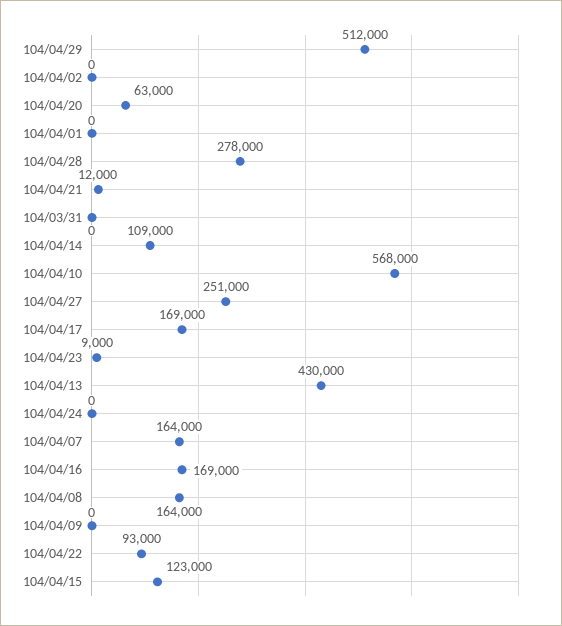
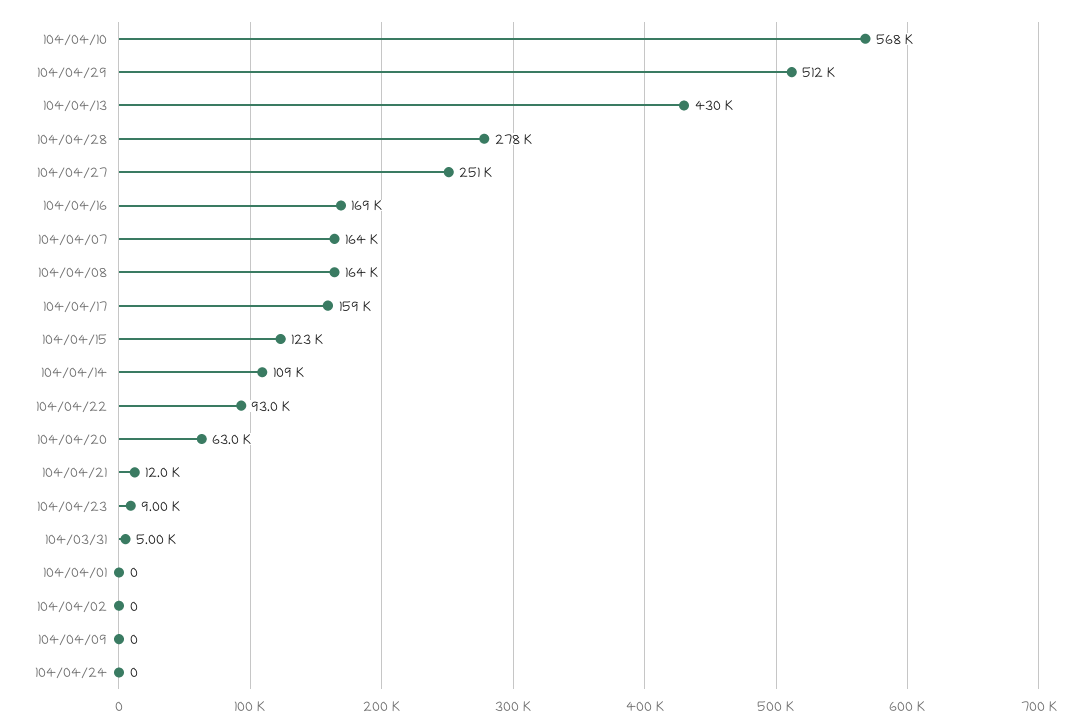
104/03/31: 0 -> 5000
104/04/17: 169000 -> 159000

